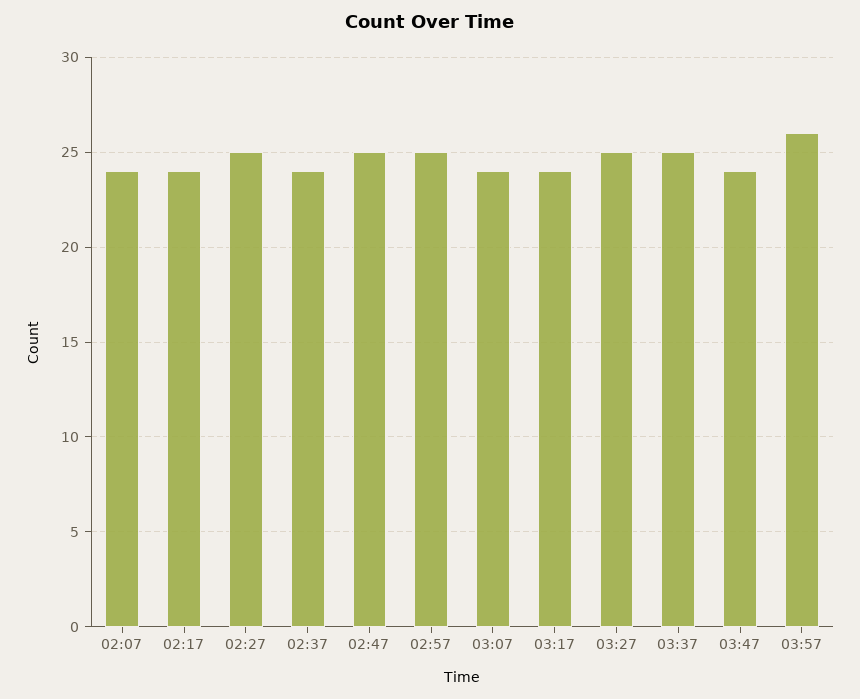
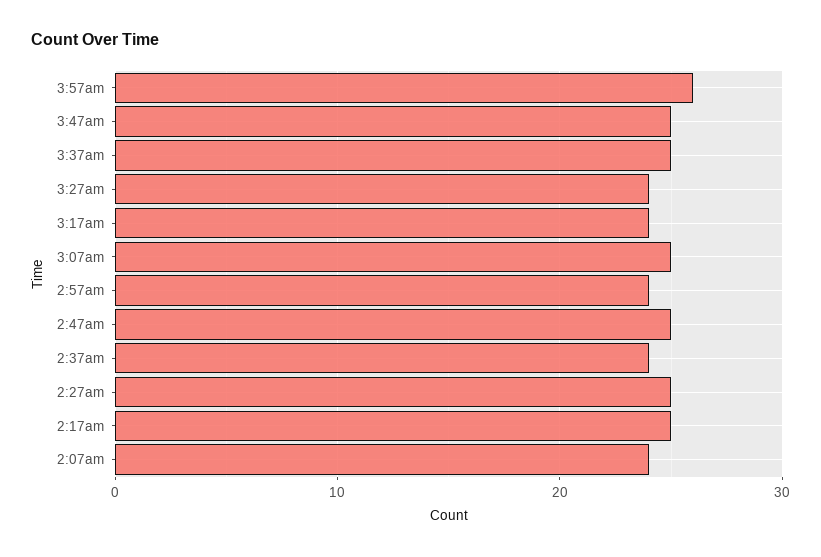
02:17: 24 -> 25
02:57: 25 -> 24
03:07: 24 -> 25
03:27: 25 -> 24
03:47: 24 -> 25

